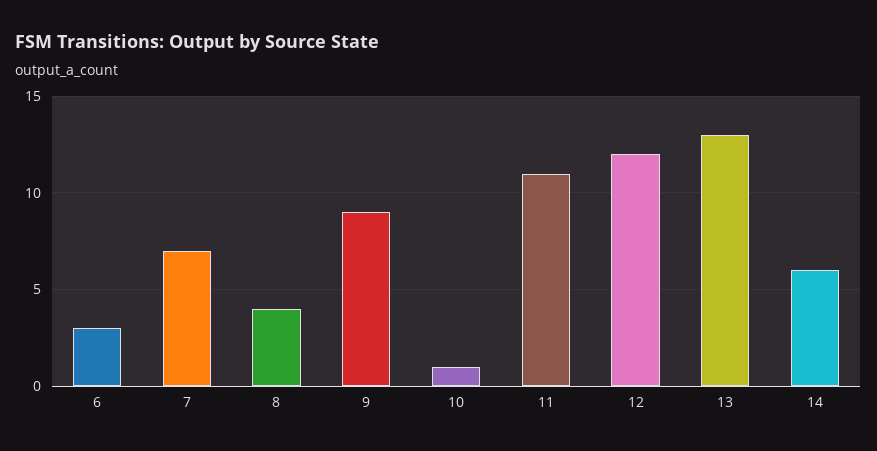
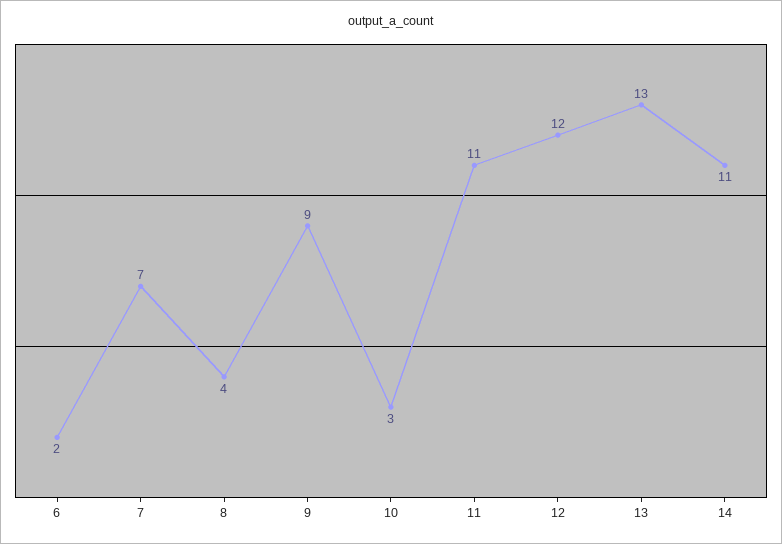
6: 3 -> 2
10: 1 -> 3
14: 6 -> 11

